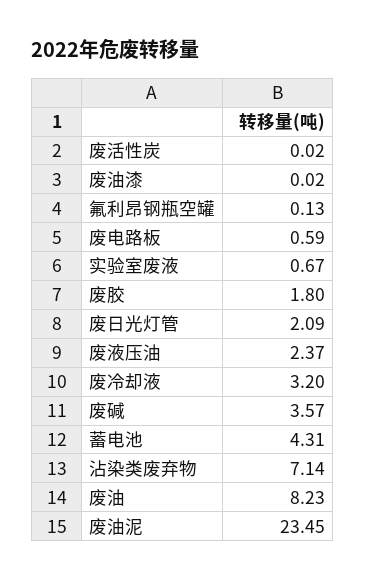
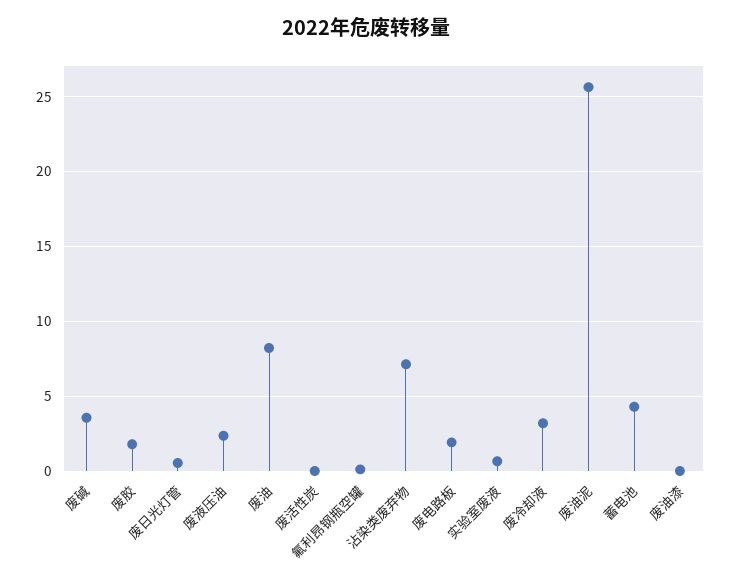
废电路板: 0.59 -> 2
废日光灯管: 2.09 -> 0.5
废油泥: 23.45 -> 25.5

